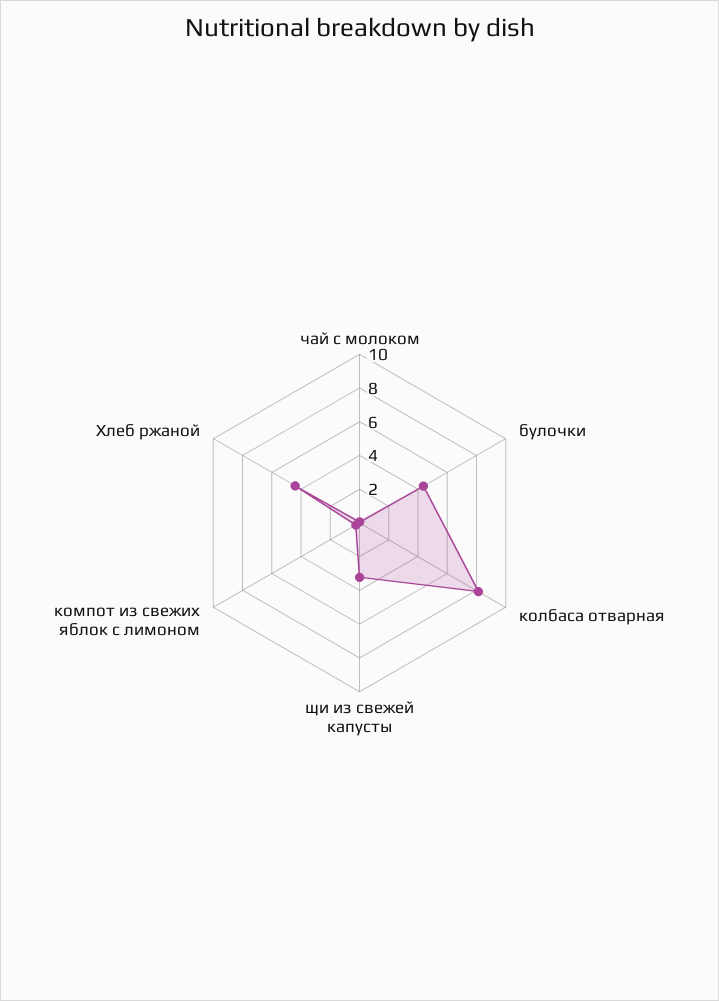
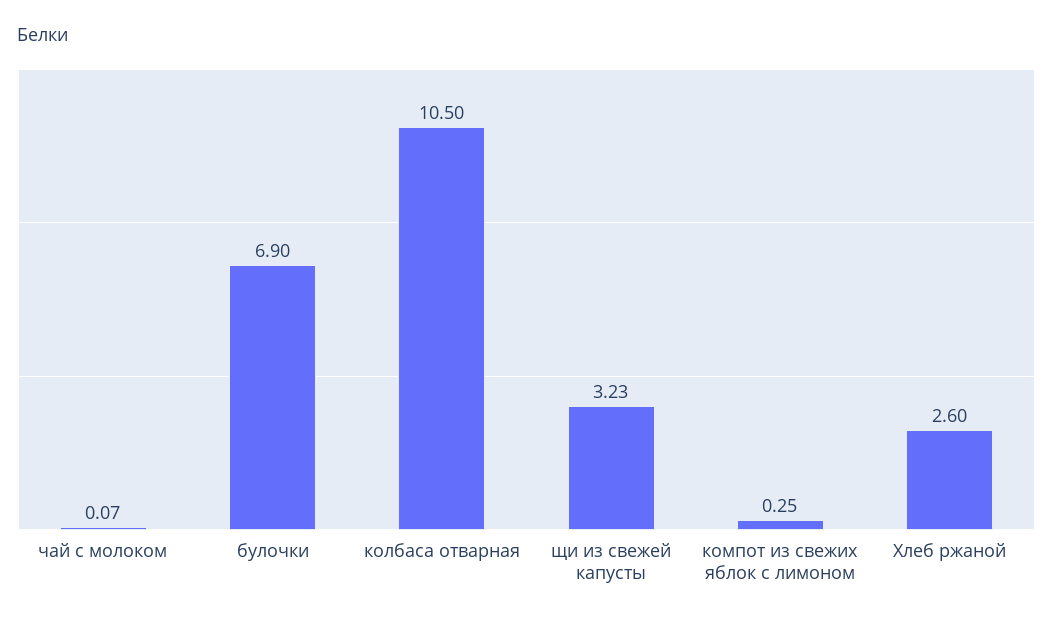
булочки: 4.5 -> 6.9
колбаса отварная: 8 -> 10.5
Хлеб ржаной: 4.5 -> 2.6

